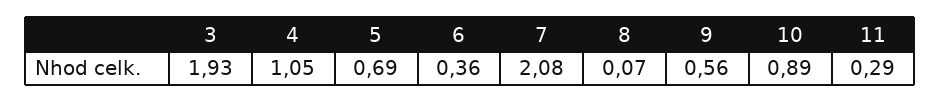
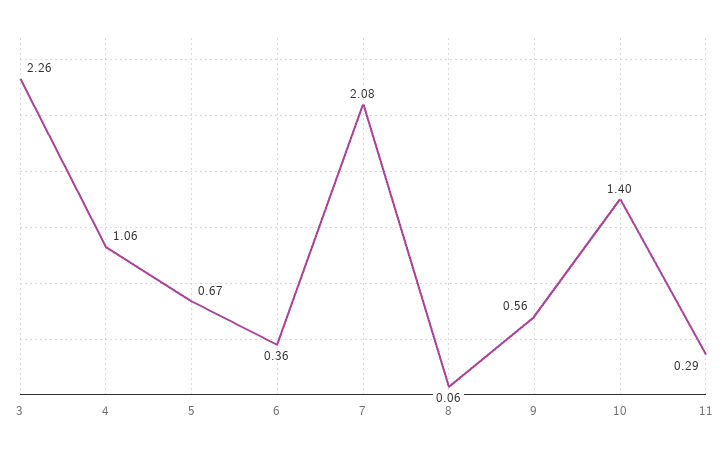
3: 1.93 -> 2.26
4: 1.05 -> 1.06
5: 0.69 -> 0.67
8: 0.07 -> 0.06
10: 0.89 -> 1.4

